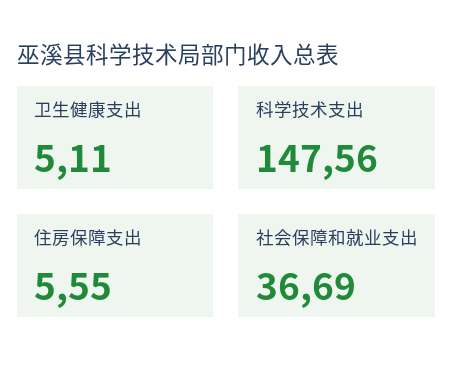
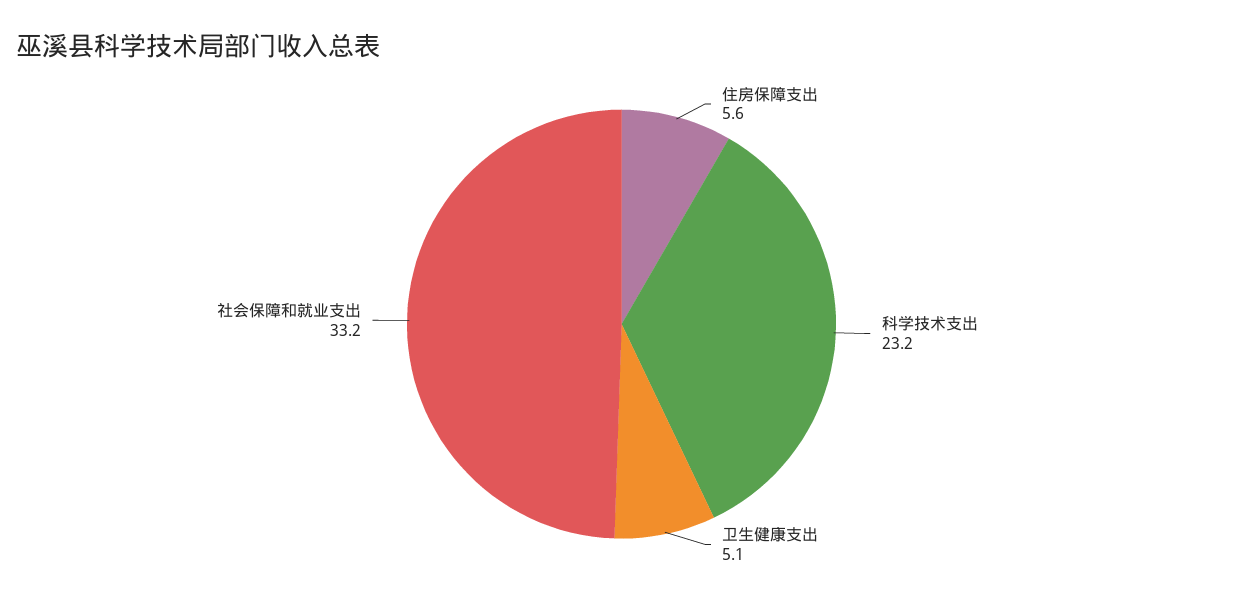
科学技术支出: 147.56 -> 23.2
社会保障和就业支出: 36.69 -> 33.2

